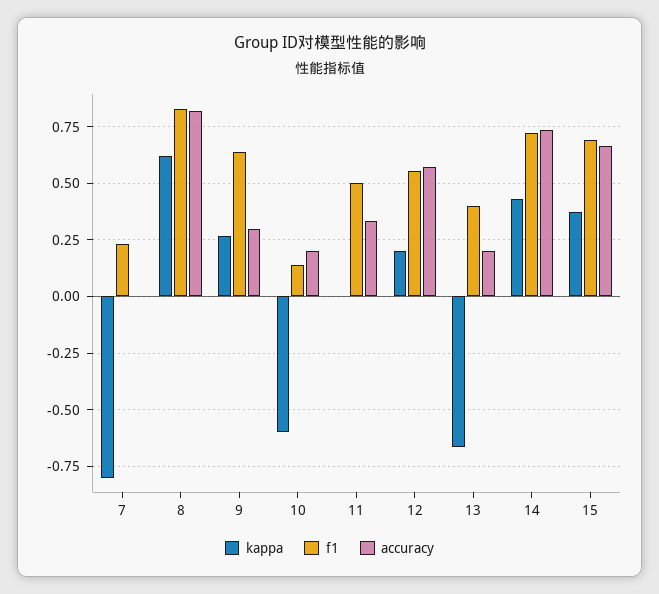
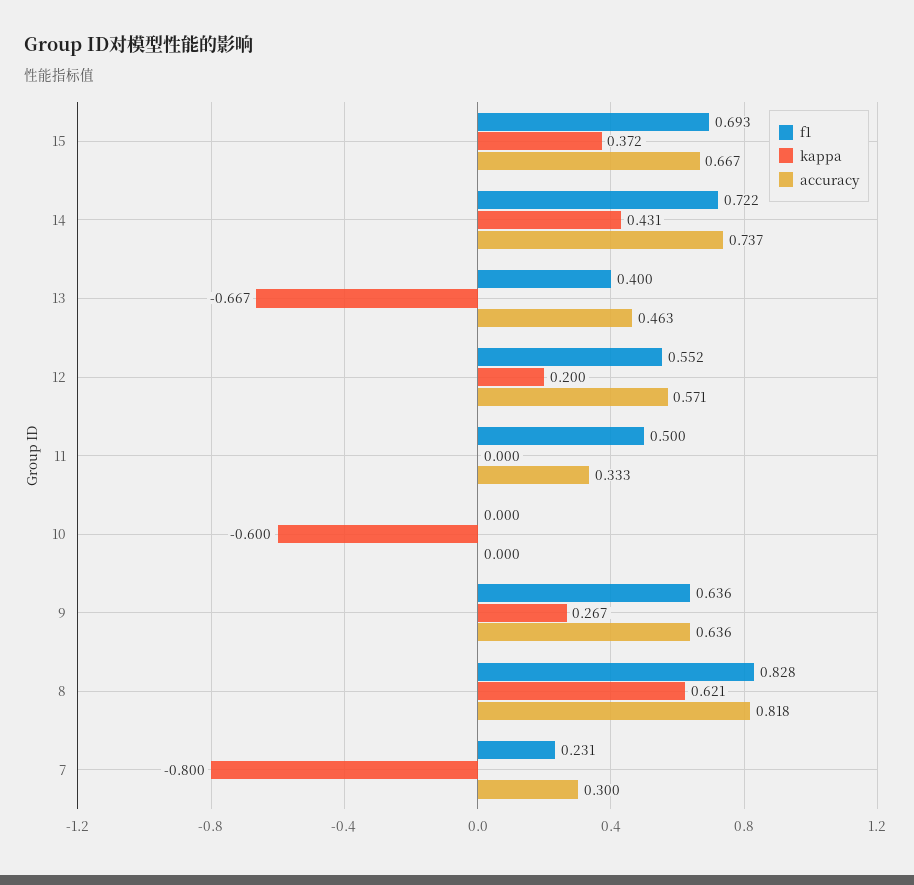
accuracy, 7: 0 -> 0.3
accuracy, 9: 0.3 -> 0.636
f1, 10: 0.15 -> 0
accuracy, 10: 0.2 -> 0
accuracy, 13: 0.2 -> 0.463

